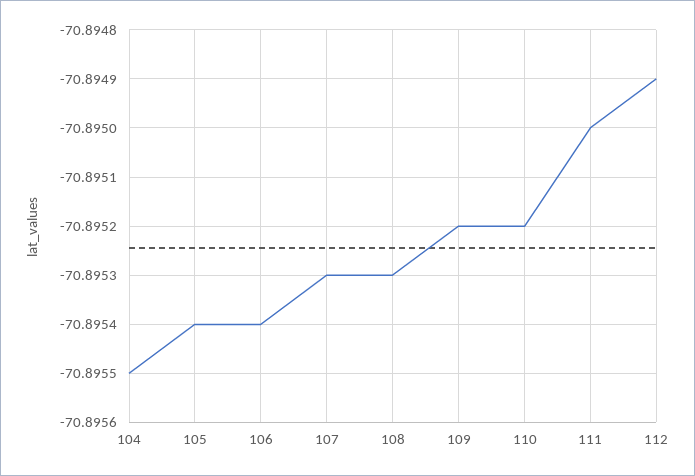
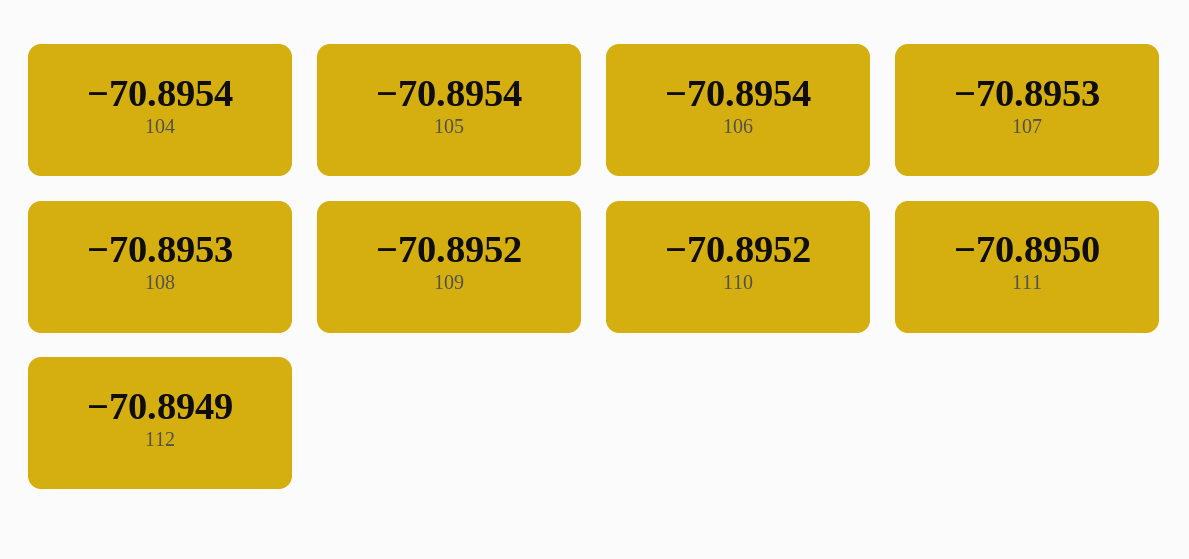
104: -70.8955 -> -70.8954

